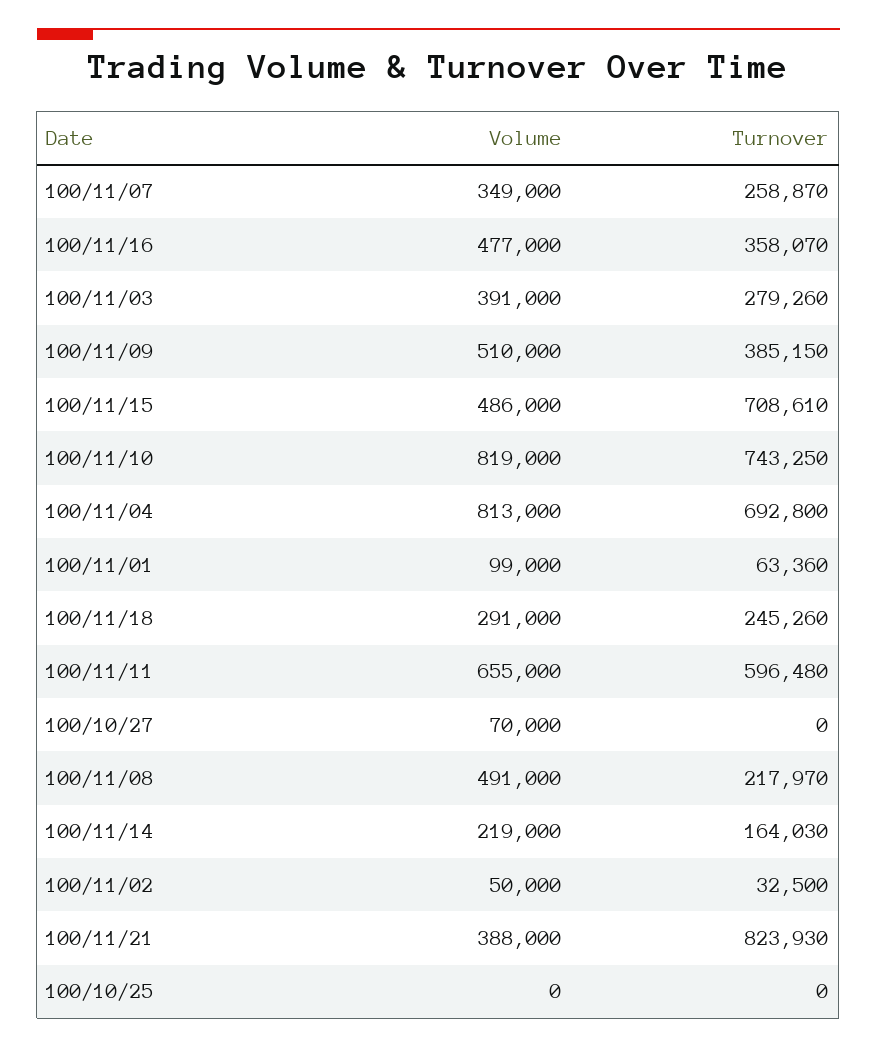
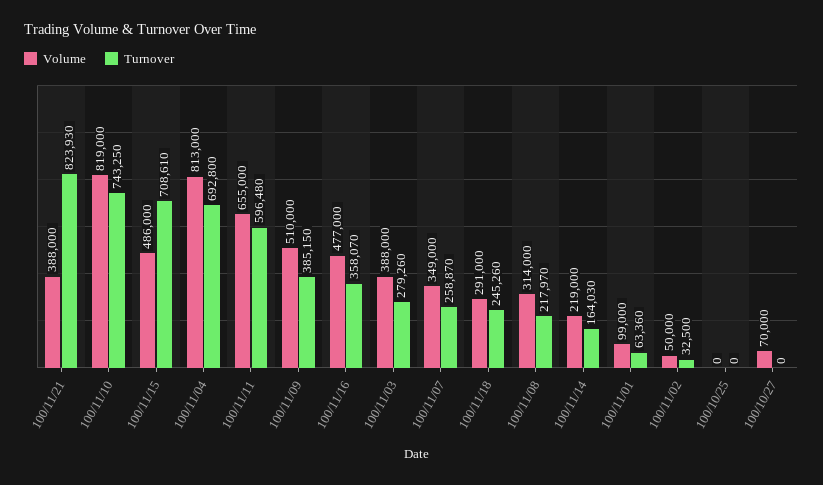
Volume, 100/11/03: 391000 -> 388000
Volume, 100/11/08: 491000 -> 314000

